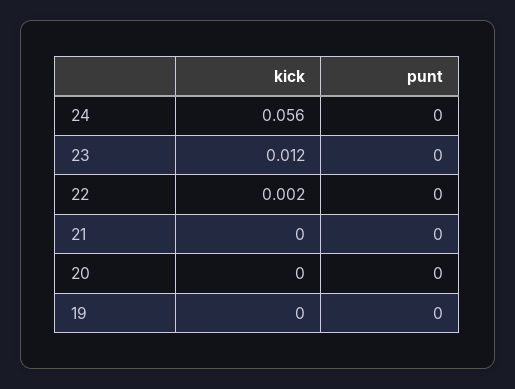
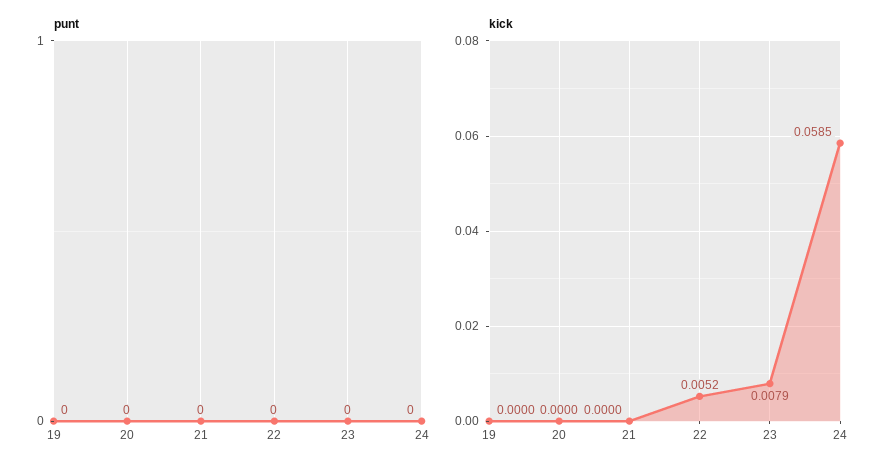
kick, 24: 0.056 -> 0.0585
kick, 23: 0.012 -> 0.0079
kick, 22: 0.002 -> 0.0052

